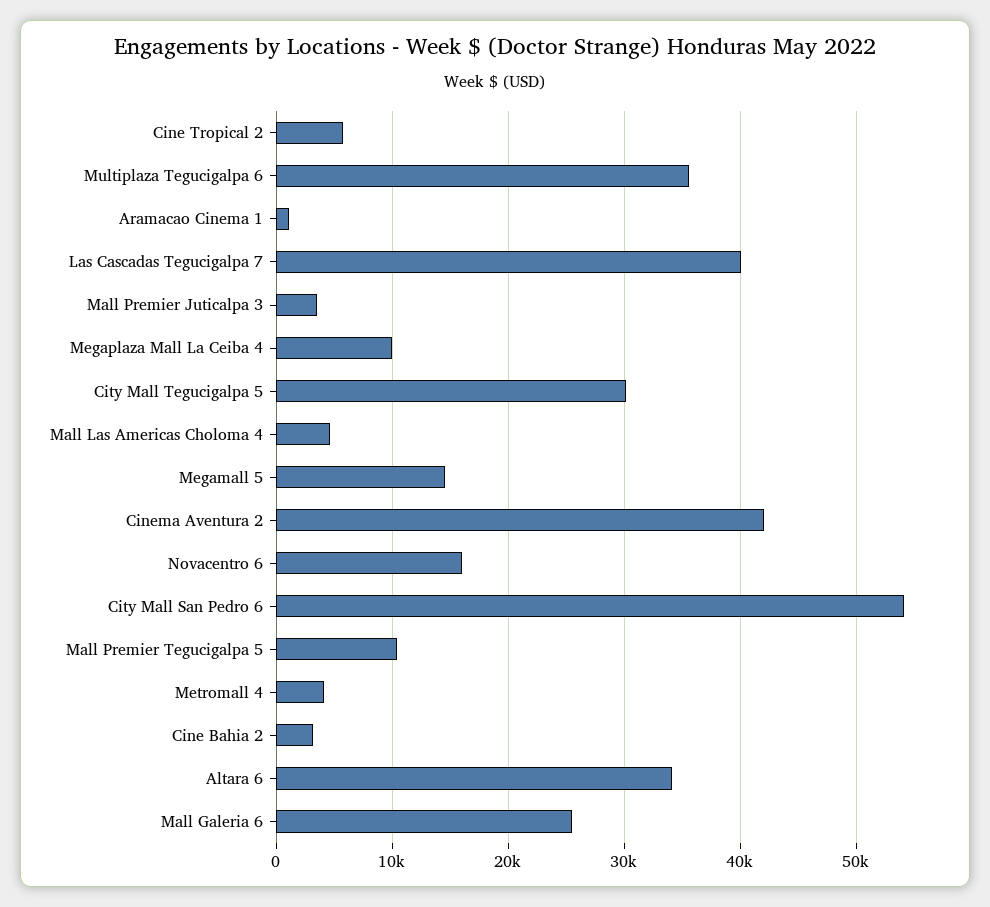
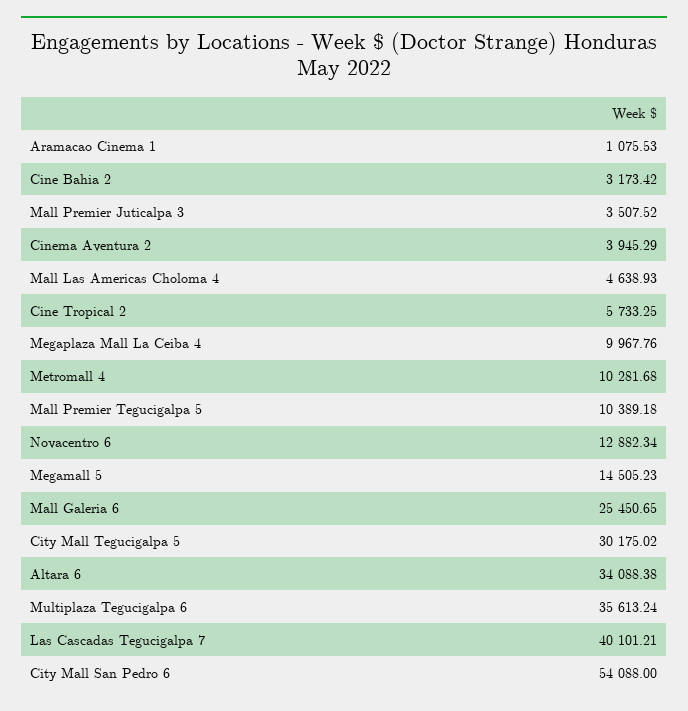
Cinema Aventura 2: 42000 -> 3945.29
Novacentro 6: 16000 -> 12882.34
Metromall 4: 4000 -> 10281.68

